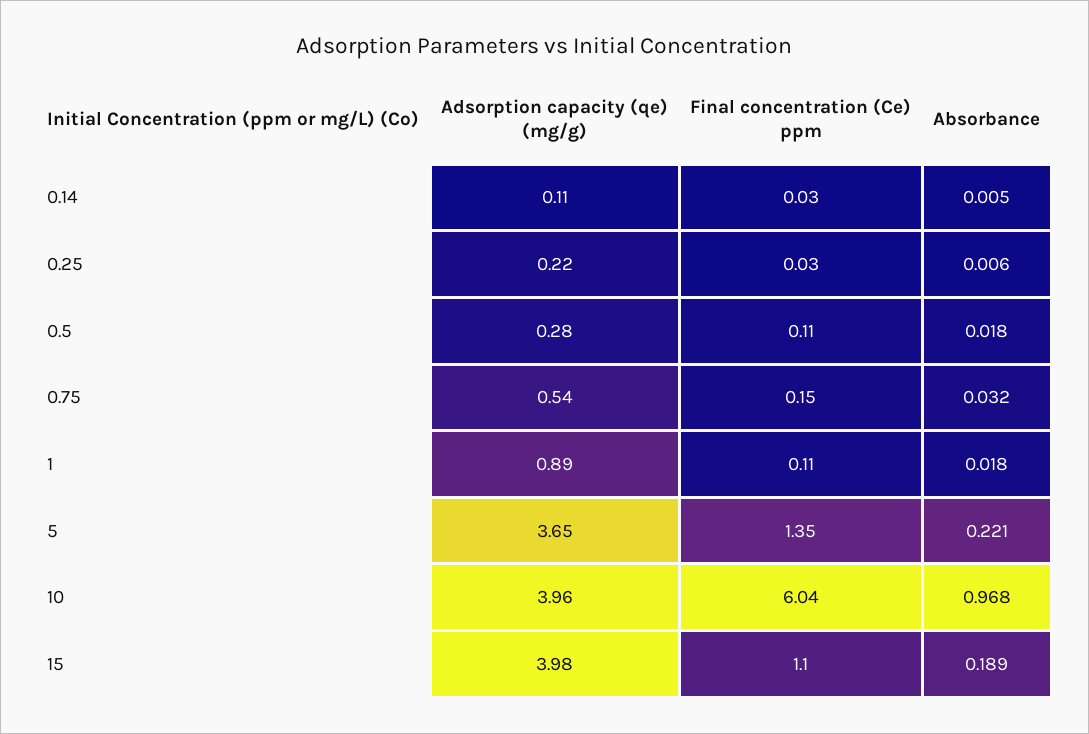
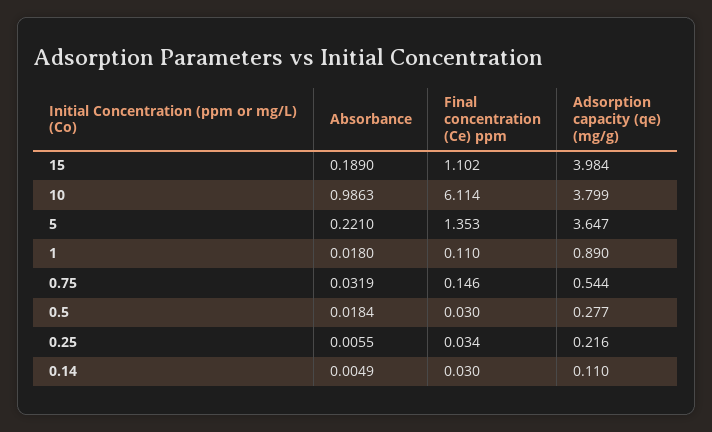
Final concentration (Ce) ppm, 0.5: 0.11 -> 0.03
Adsorption capacity (qe) (mg/g), 10: 3.96 -> 3.799
Final concentration (Ce) ppm, 10: 6.04 -> 6.114
Absorbance, 10: 0.968 -> 0.9863

